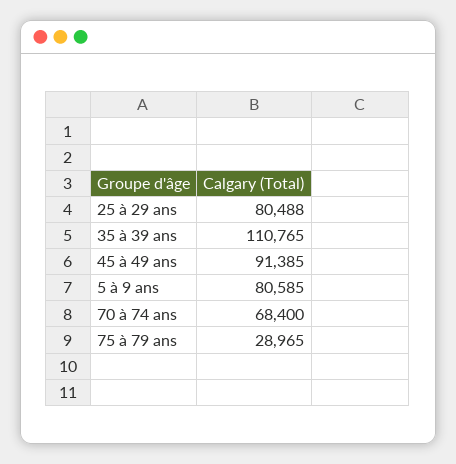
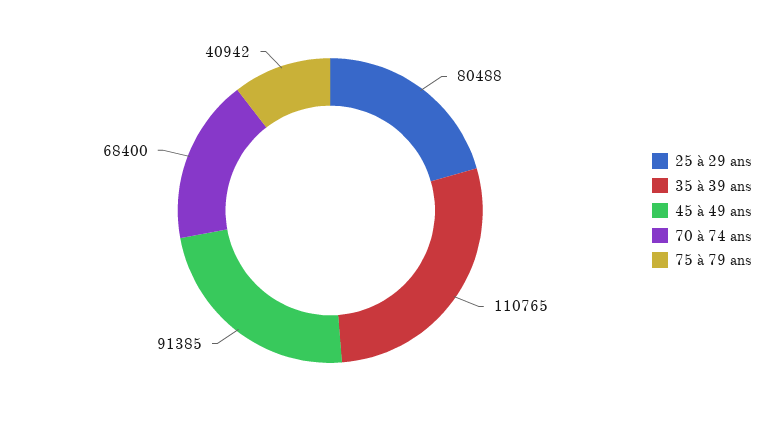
5 à 9 ans: 80585 -> none
75 à 79 ans: 28965 -> 40942

